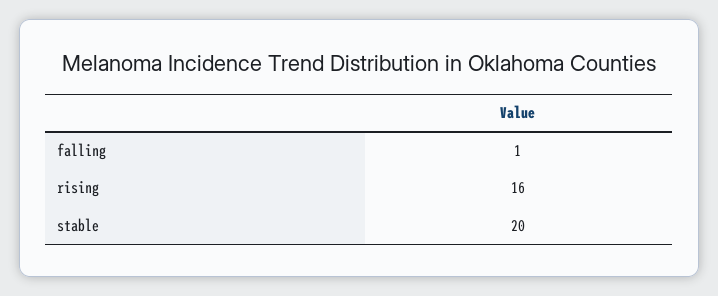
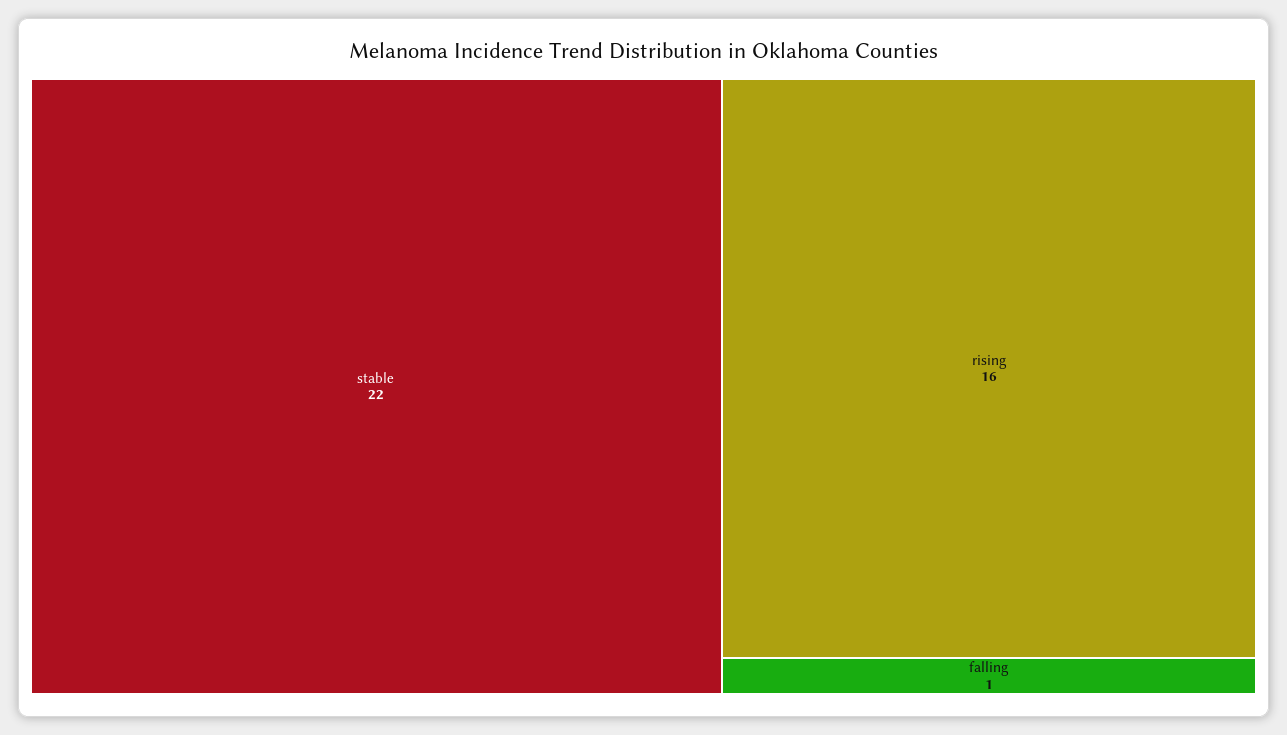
stable: 20 -> 22

